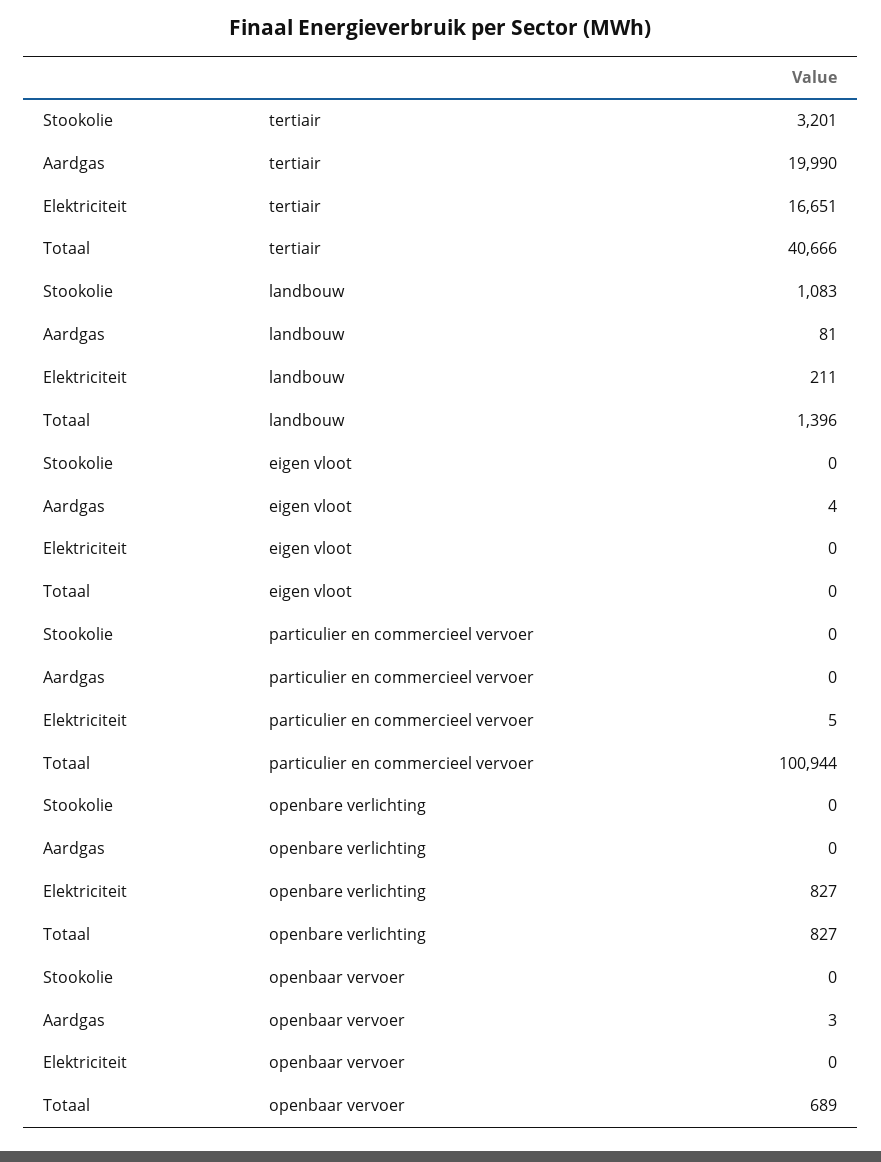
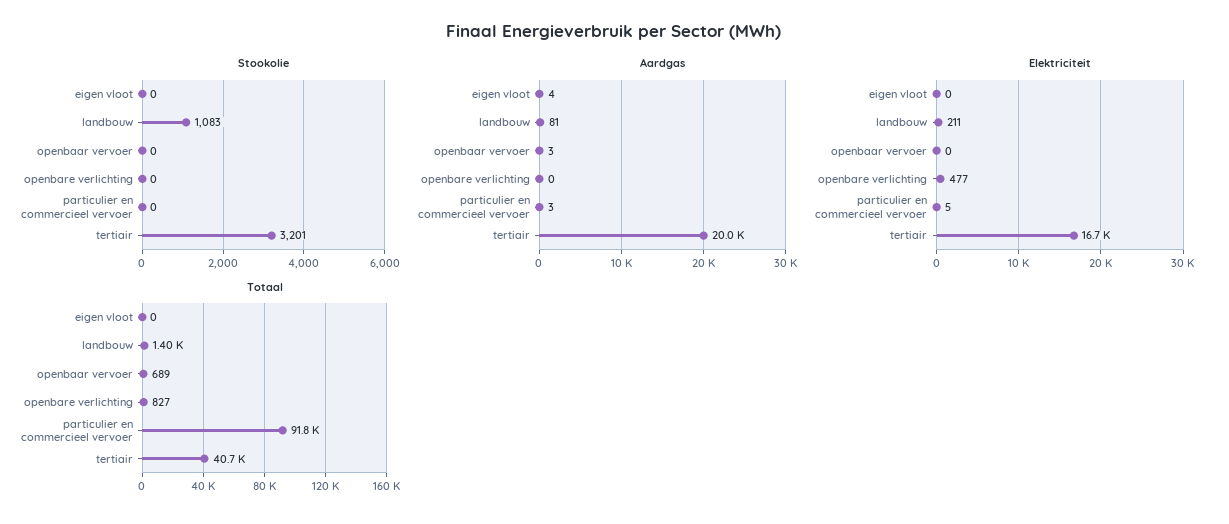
Aardgas, particulier en commercieel vervoer: 0 -> 3
Totaal, particulier en commercieel vervoer: 100944 -> 91800
Elektriciteit, openbare verlichting: 827 -> 477

